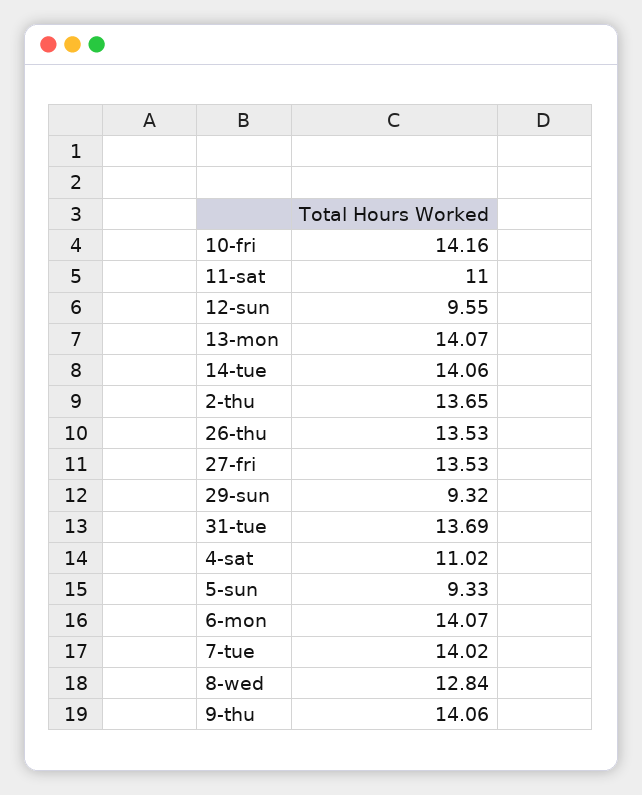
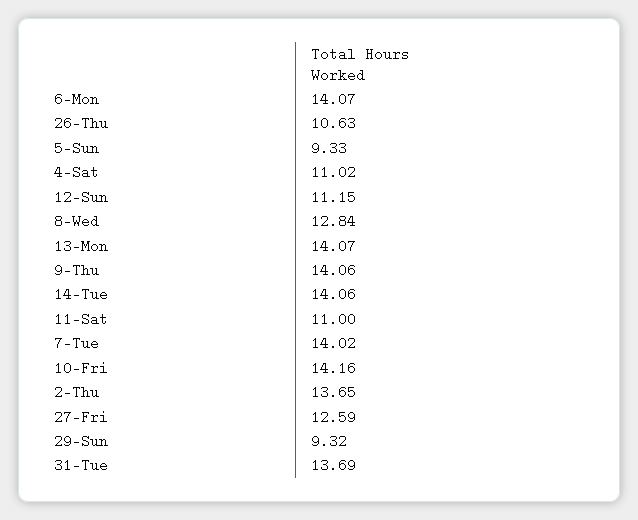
12-sun: 9.55 -> 11.15
26-thu: 13.53 -> 10.63
27-fri: 13.53 -> 12.59

